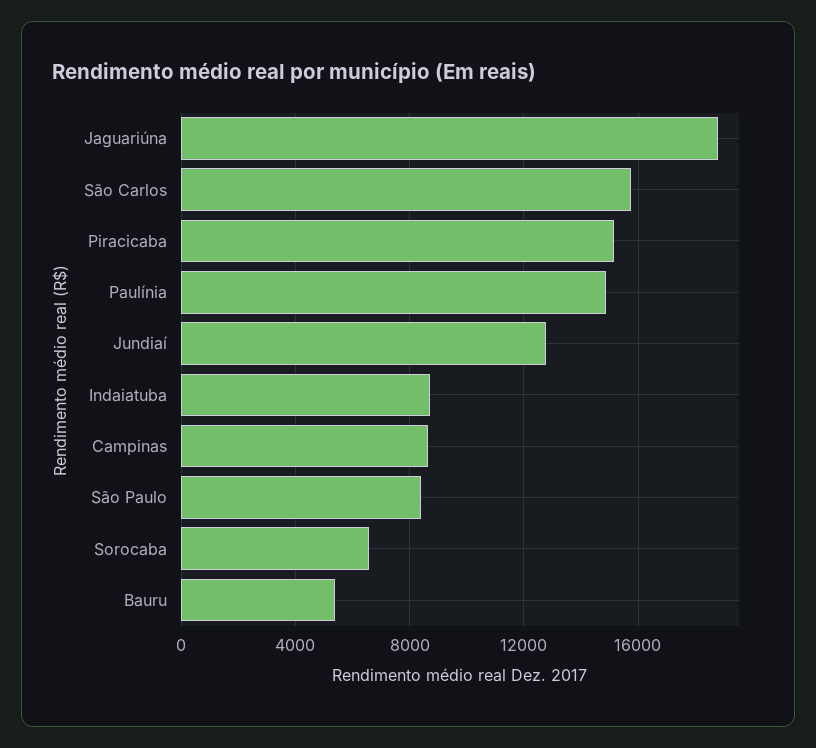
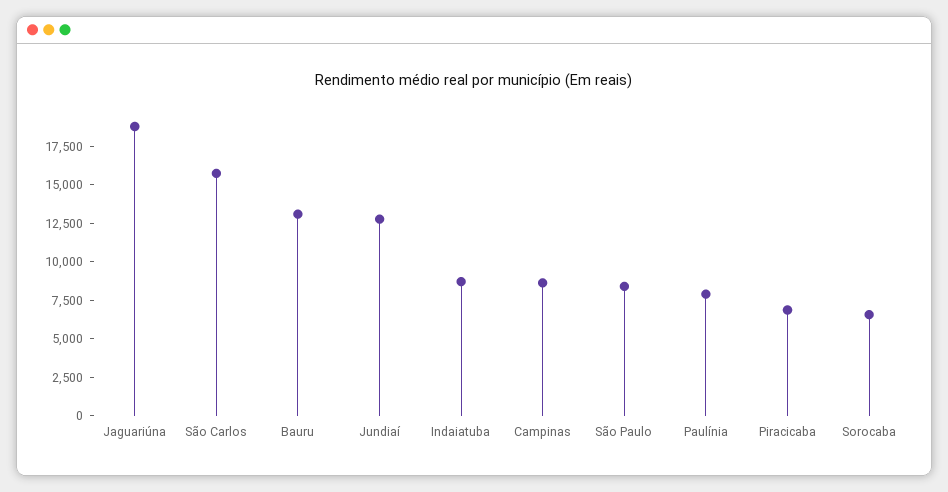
Piracicaba: 15000 -> 7500
Paulínia: 15000 -> 7500
Bauru: 5500 -> 12500

